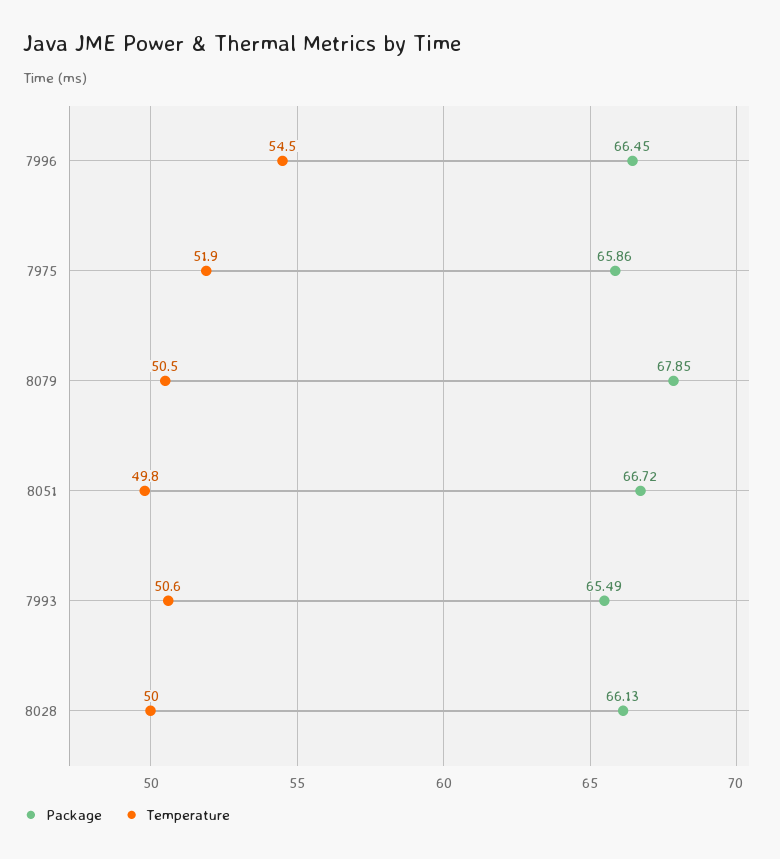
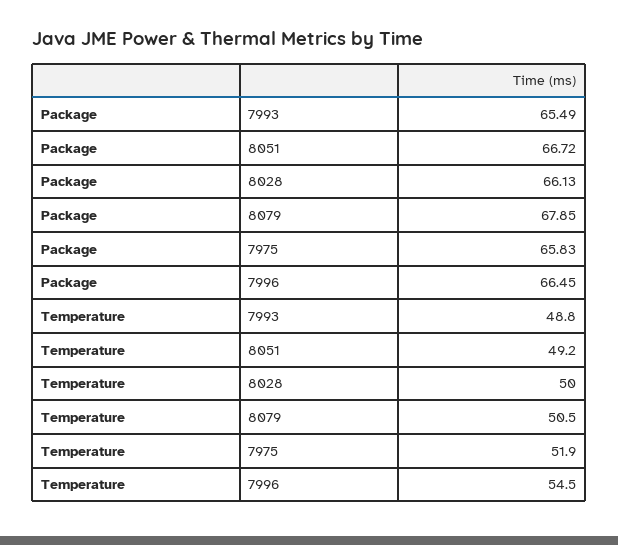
Package, 7975: 65.86 -> 65.83
Temperature, 8051: 49.8 -> 49.2
Temperature, 7993: 50.6 -> 48.8

